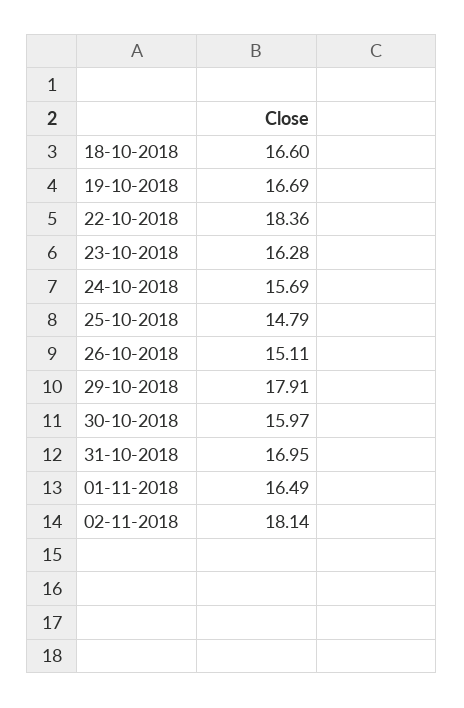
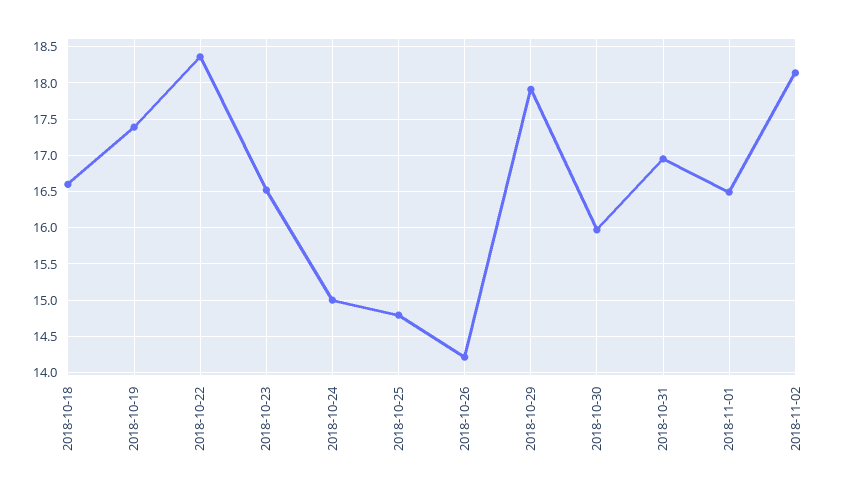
19-10-2018: 16.69 -> 17.4
23-10-2018: 16.28 -> 16.5
24-10-2018: 15.69 -> 15
26-10-2018: 15.11 -> 14.2

